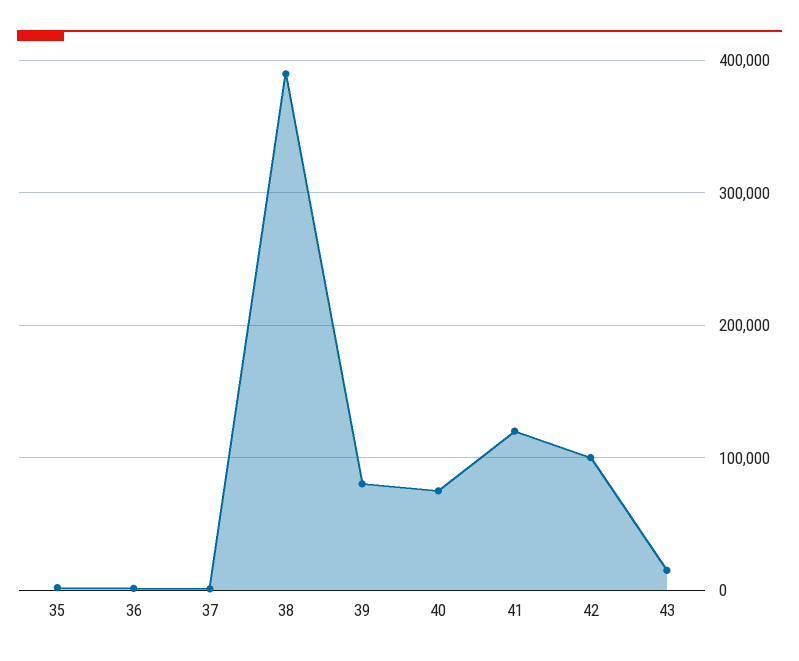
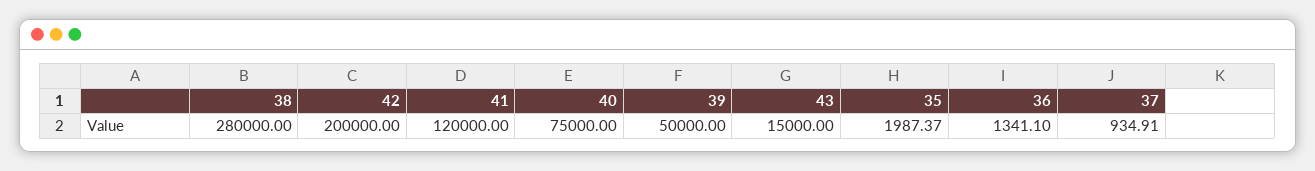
38: 390000 -> 280000
39: 80000 -> 50000
42: 100000 -> 200000

